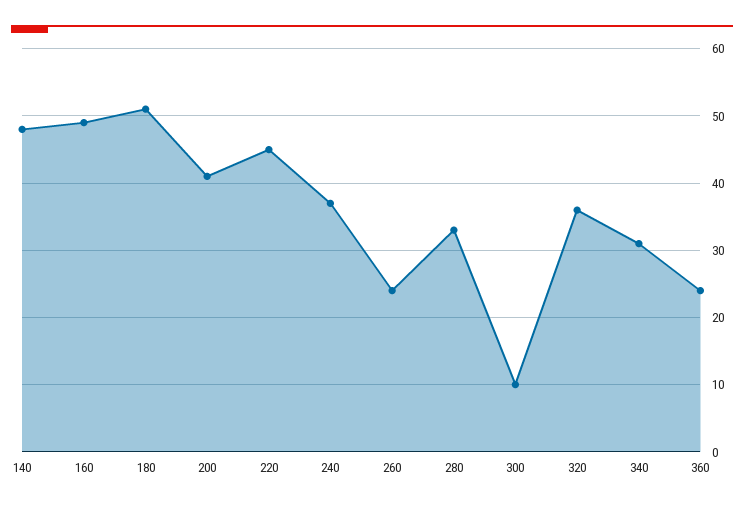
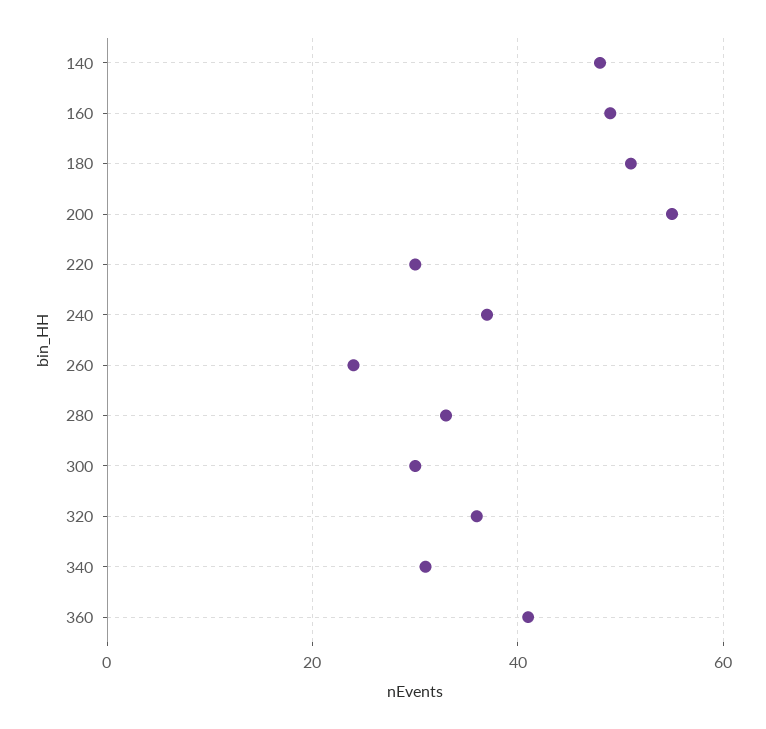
200: 41 -> 55
220: 45 -> 30
300: 10 -> 30
360: 24 -> 40

